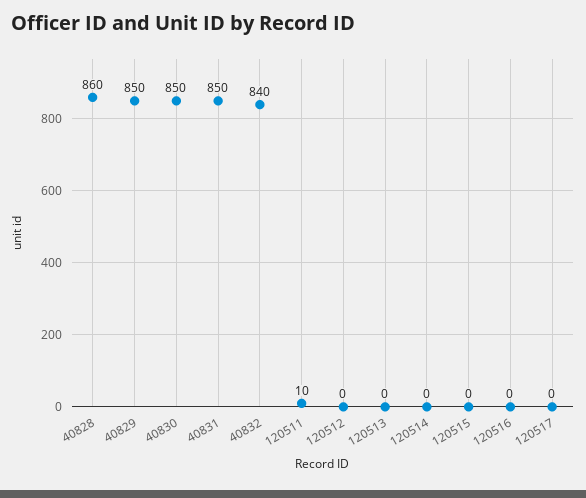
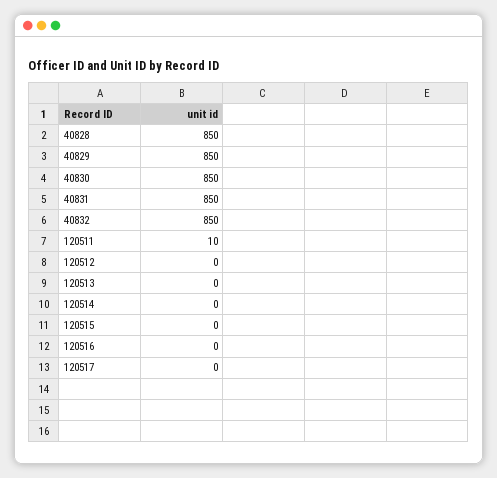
40828: 860 -> 850
40832: 840 -> 850

